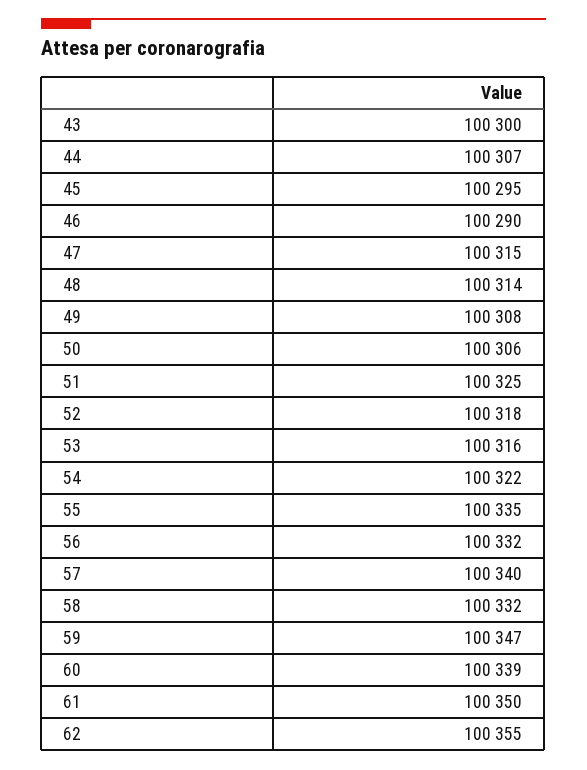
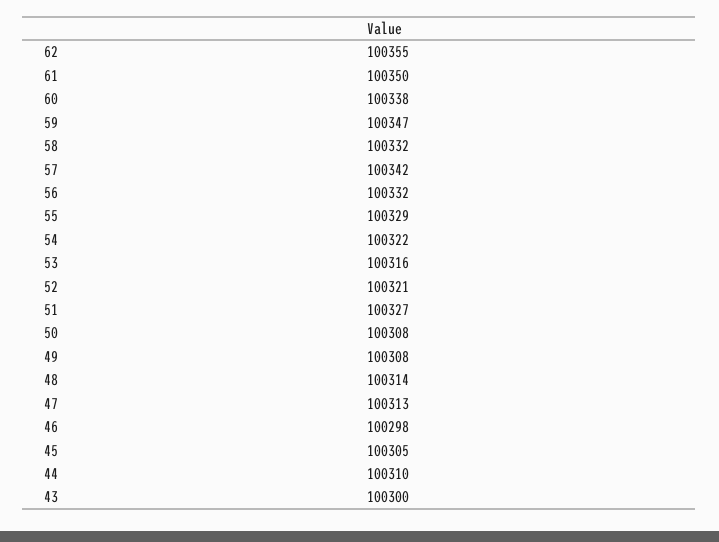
44: 100307 -> 100310
45: 100295 -> 100305
46: 100290 -> 100298
47: 100315 -> 100313
50: 100306 -> 100308
51: 100325 -> 100327
52: 100318 -> 100321
55: 100335 -> 100329
57: 100340 -> 100342
60: 100339 -> 100338

